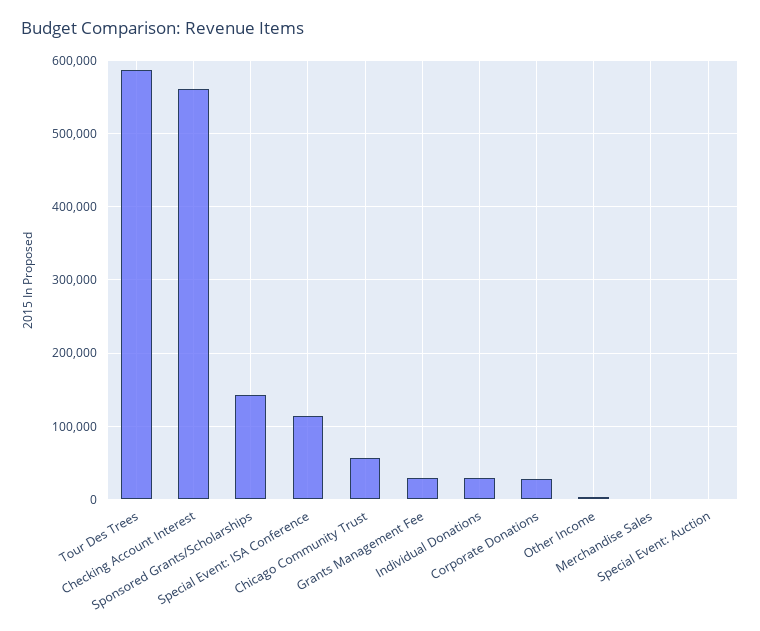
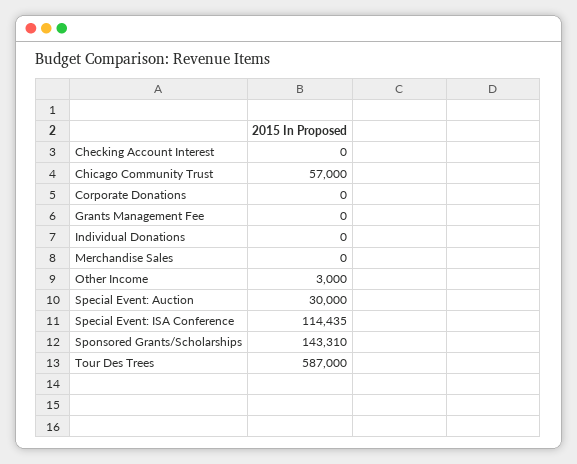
Checking Account Interest: 560000 -> 0
Grants Management Fee: 30000 -> 0
Individual Donations: 30000 -> 0
Corporate Donations: 30000 -> 0
Special Event: Auction: 0 -> 30000

